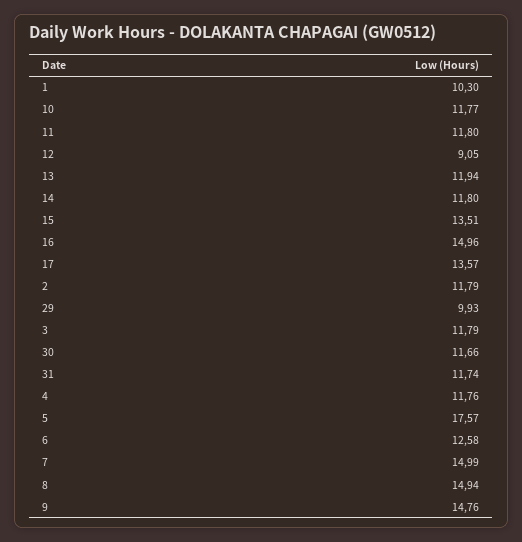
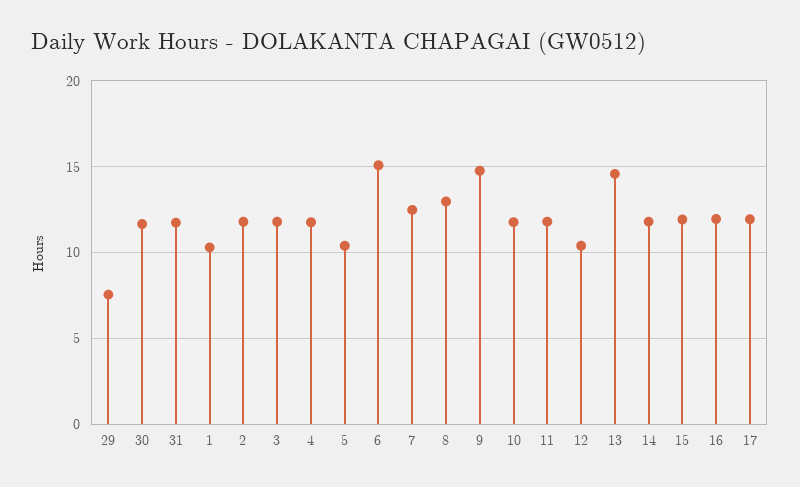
12: 9.05 -> 10.5
13: 11.94 -> 14.5
15: 13.51 -> 12
16: 14.96 -> 12
17: 13.57 -> 12
29: 9.93 -> 7.5
5: 17.57 -> 10.5
6: 12.58 -> 15
7: 14.99 -> 12.5
8: 14.94 -> 13

